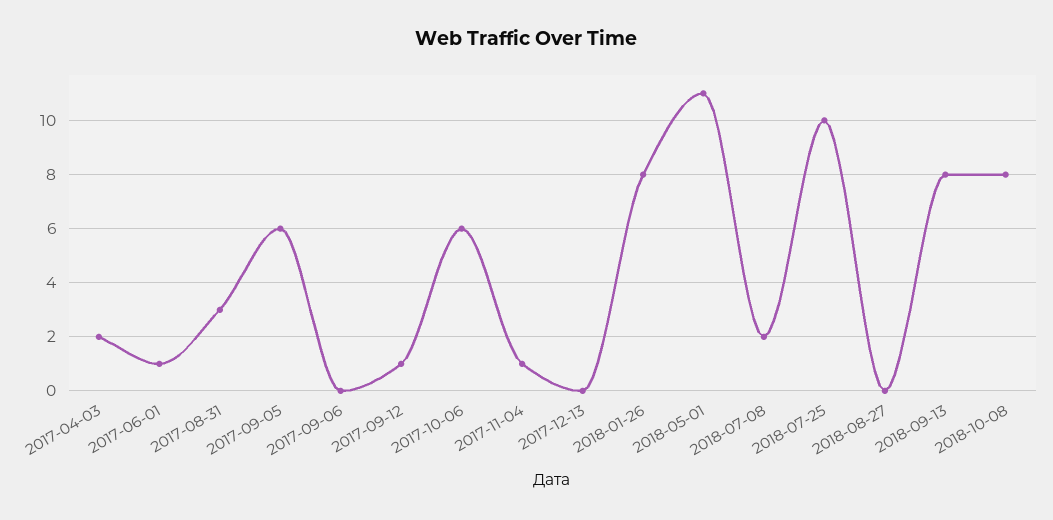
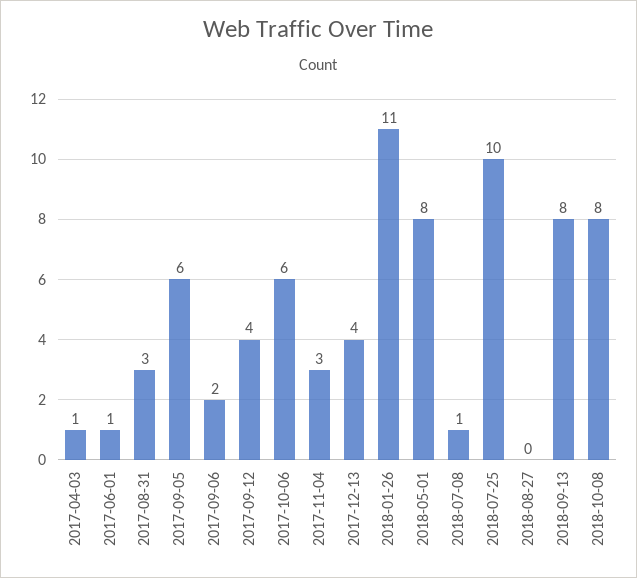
2017-04-03: 2 -> 1
2017-09-06: 0 -> 2
2017-09-12: 1 -> 4
2017-11-04: 1 -> 3
2017-12-13: 0 -> 4
2018-01-26: 8 -> 11
2018-05-01: 11 -> 8
2018-07-08: 2 -> 1

